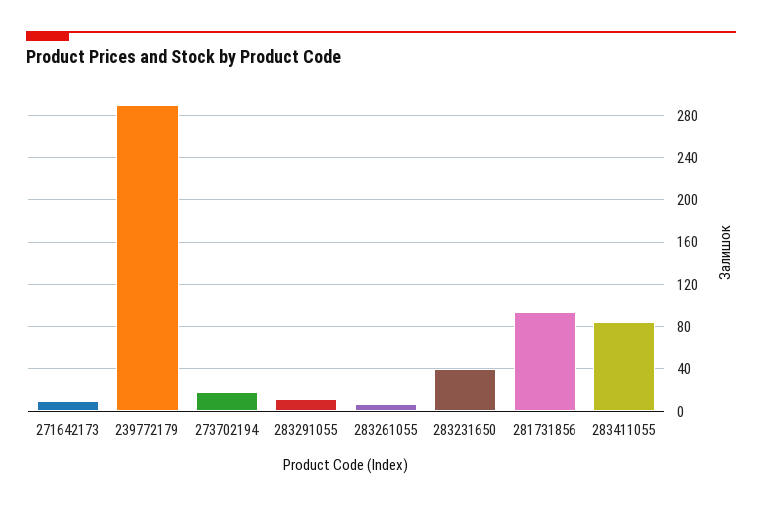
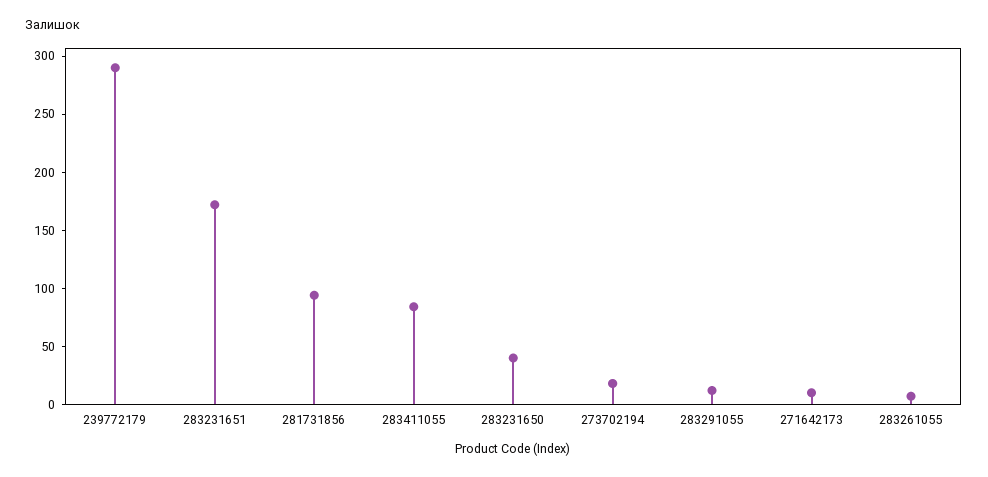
283231651: none -> 170

